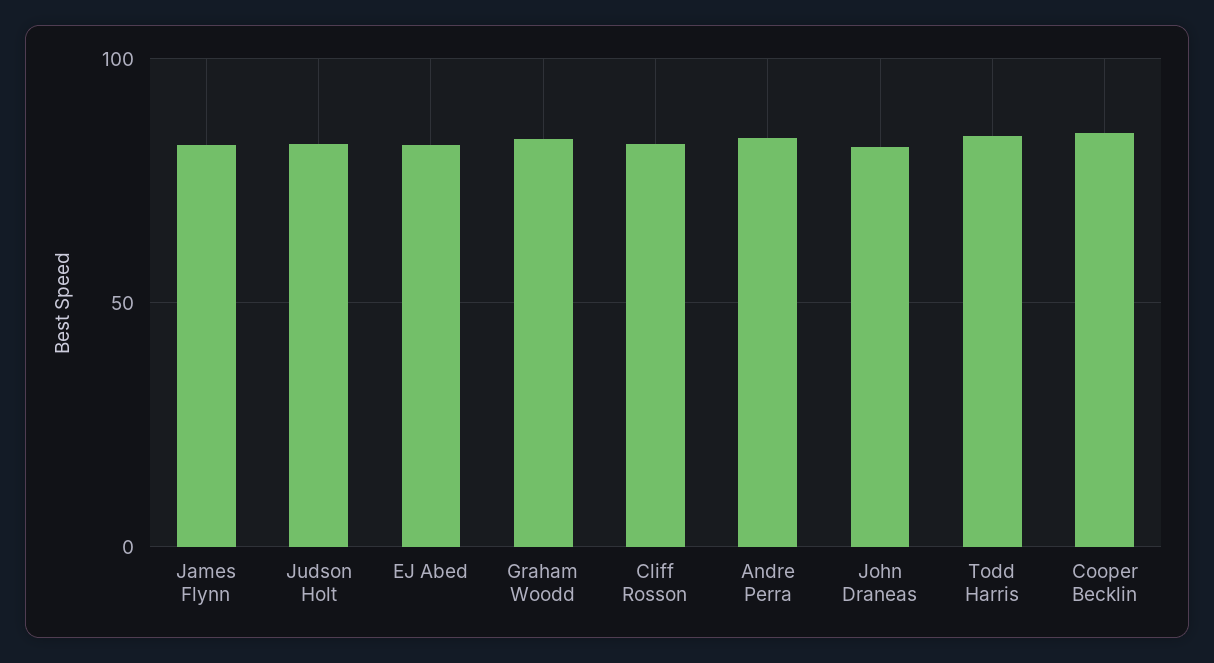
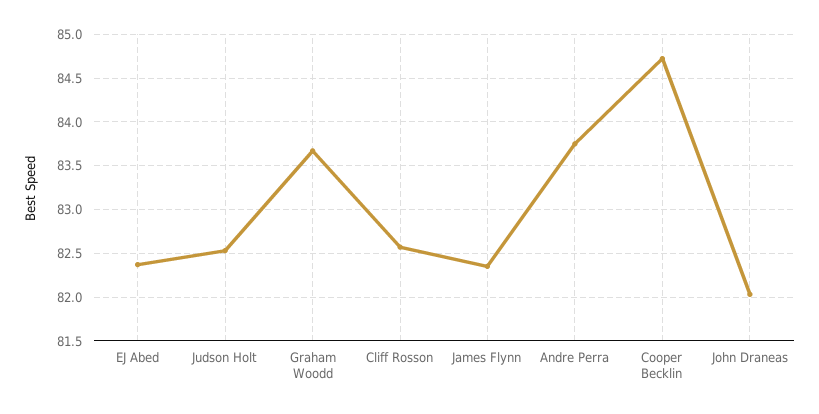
Todd Harris: 85 -> none

